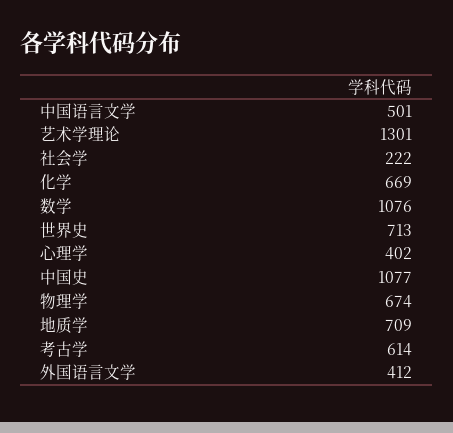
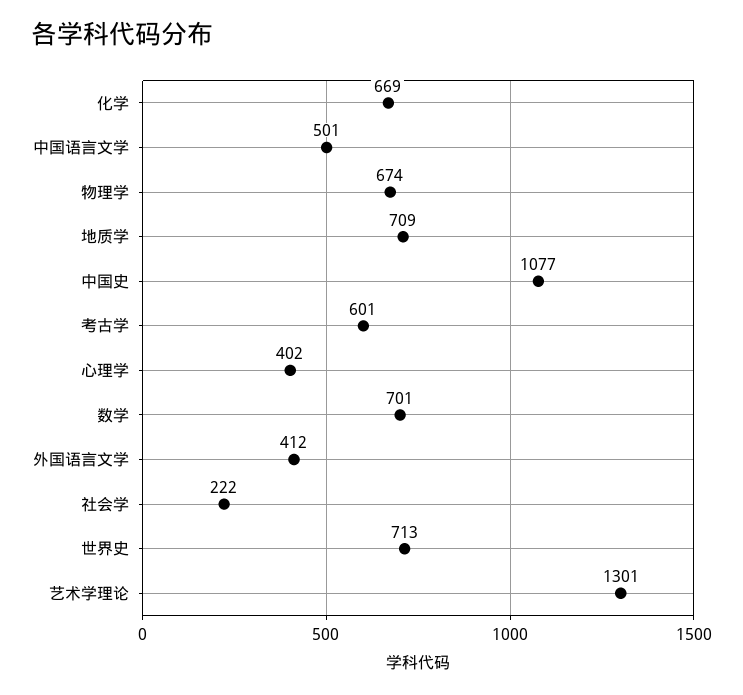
数学: 1076 -> 701
考古学: 614 -> 601

